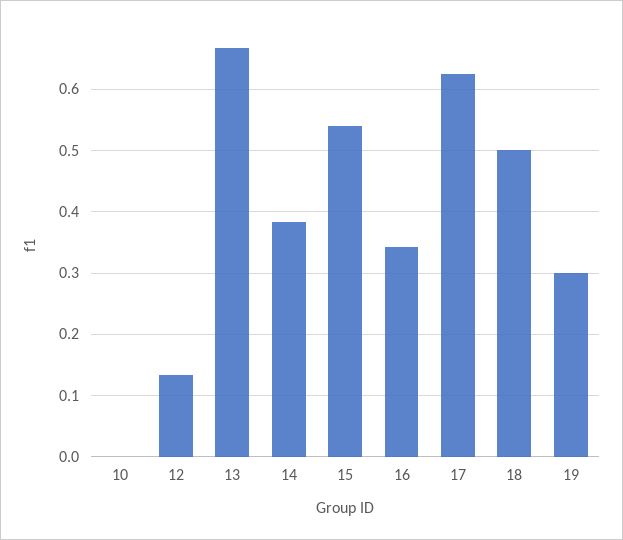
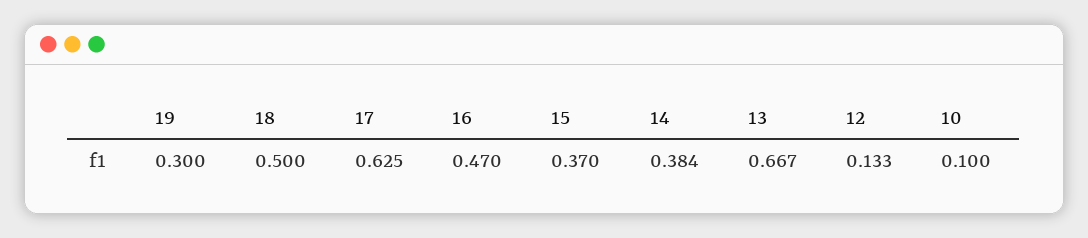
10: 0 -> 0.1
15: 0.54 -> 0.37
16: 0.34 -> 0.47

